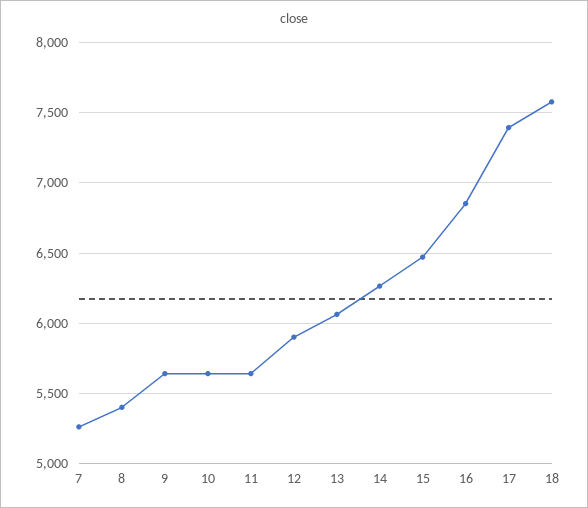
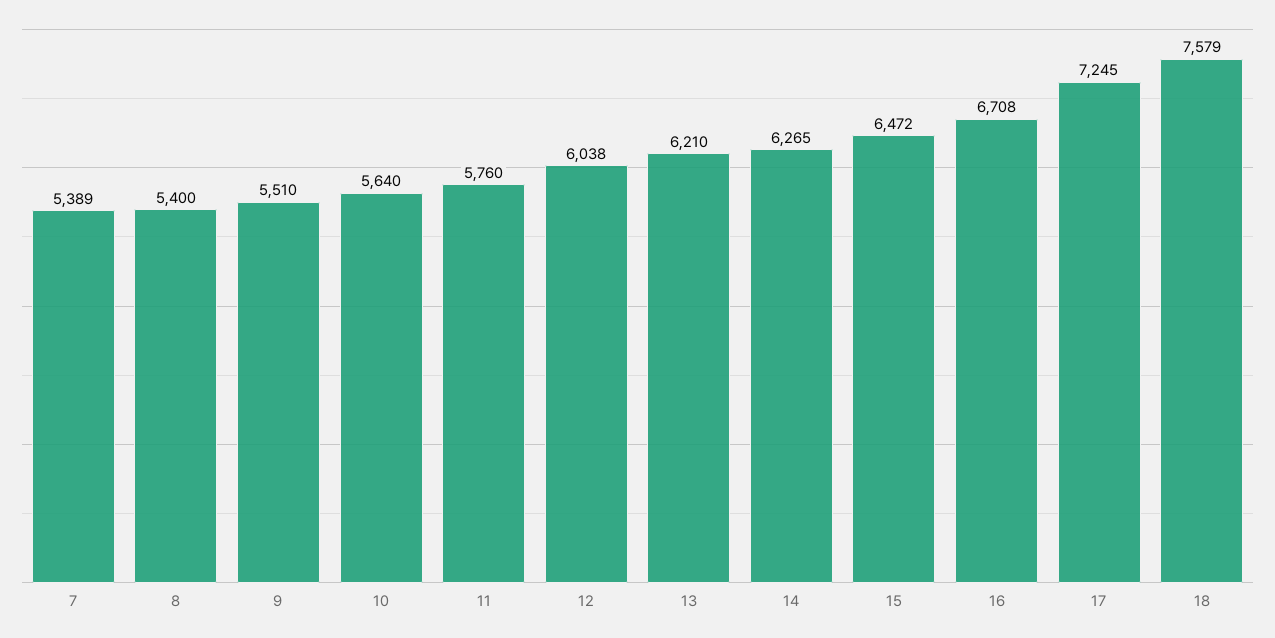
7: 5250 -> 5389
9: 5650 -> 5510
11: 5650 -> 5760
12: 5900 -> 6038
13: 6050 -> 6210
16: 6850 -> 6708
17: 7400 -> 7245

